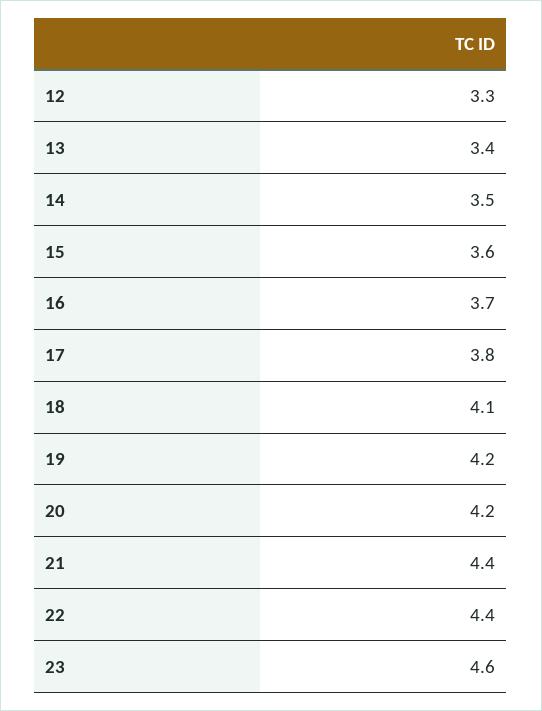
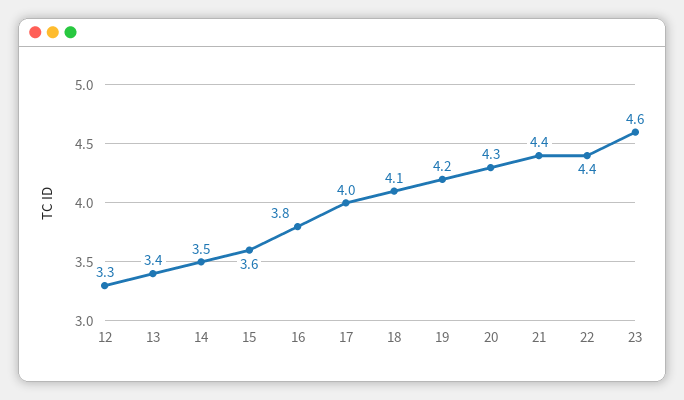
16: 3.7 -> 3.8
17: 3.8 -> 4
20: 4.2 -> 4.3

